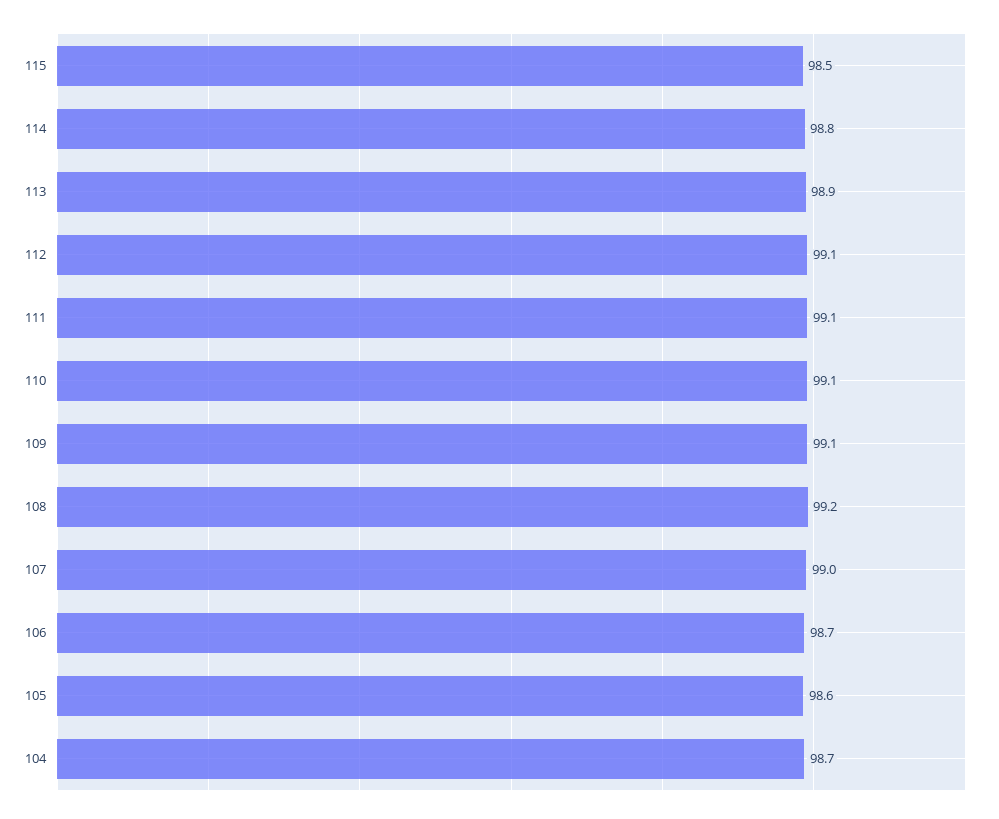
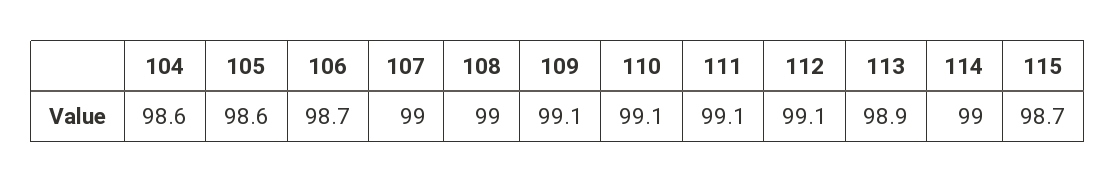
115: 98.5 -> 98.7
114: 98.8 -> 99
108: 99.2 -> 99
104: 98.7 -> 98.6

